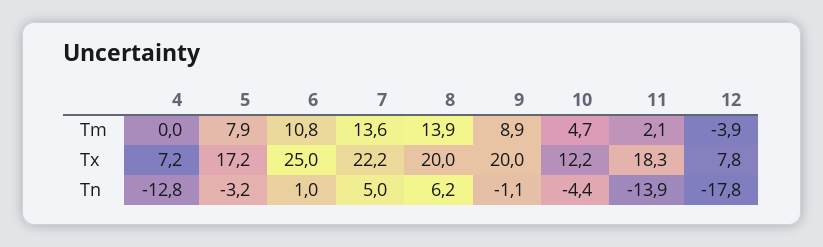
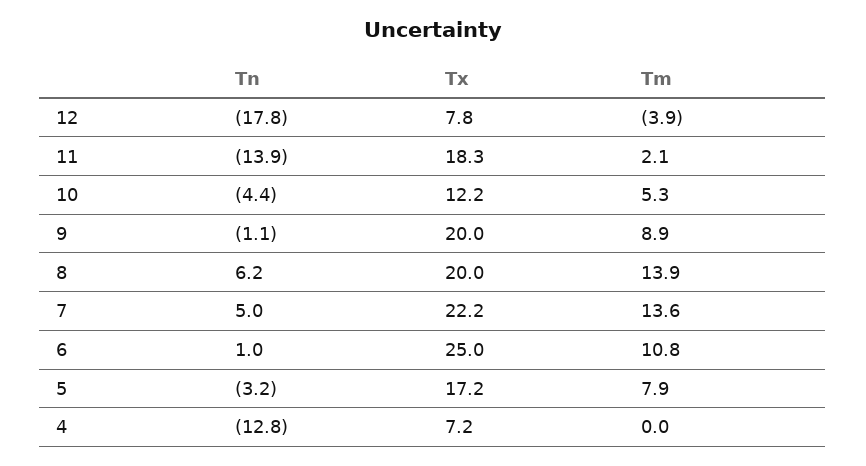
10, Tm: 4.7 -> 5.3

